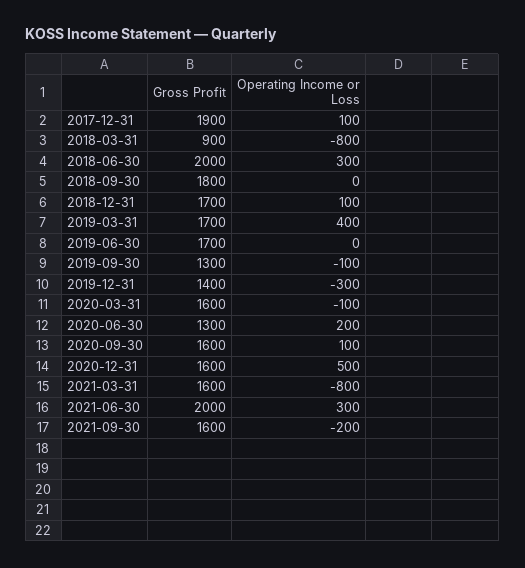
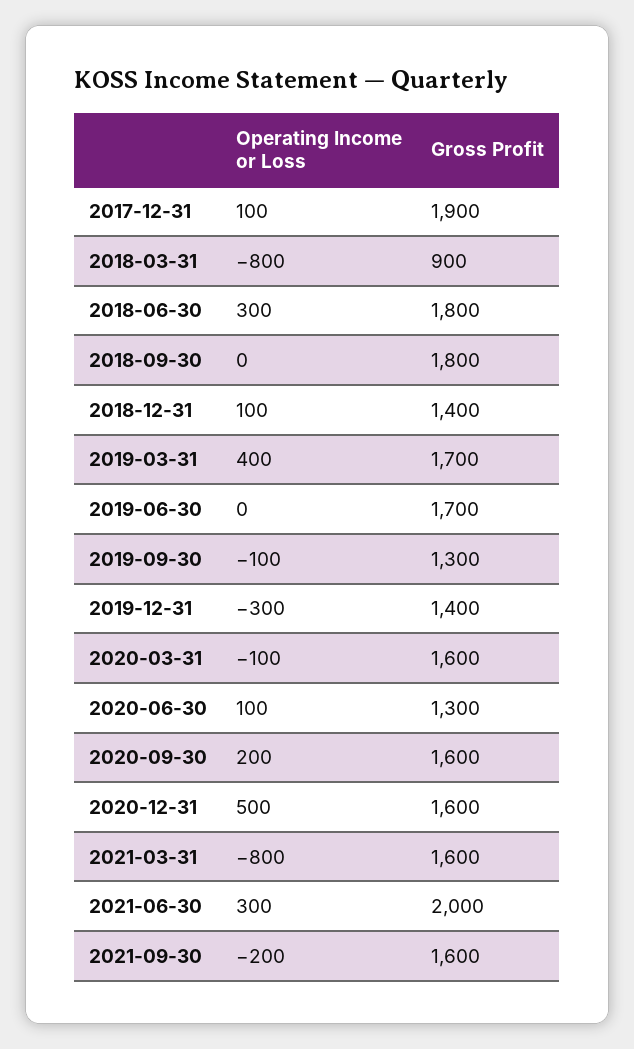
Gross Profit, 2018-06-30: 2000 -> 1800
Gross Profit, 2018-12-31: 1700 -> 1400
Operating Income or Loss, 2020-06-30: 200 -> 100
Operating Income or Loss, 2020-09-30: 100 -> 200

